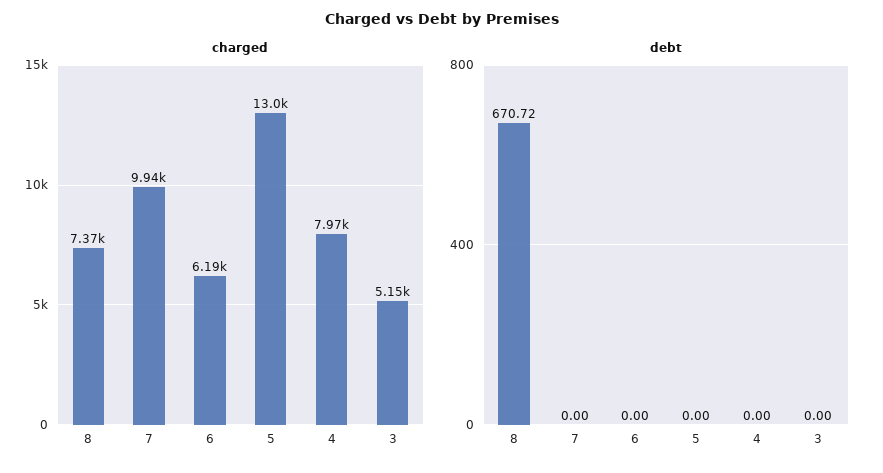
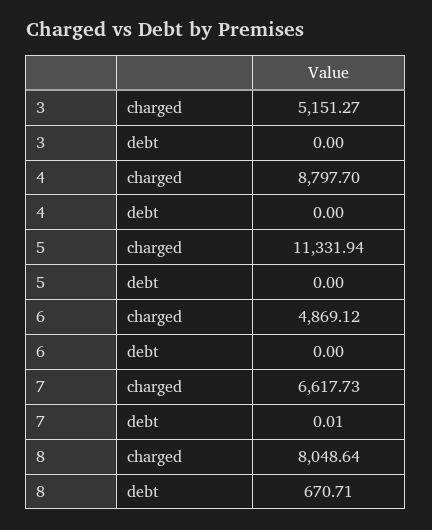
charged, 8: 7370 -> 8048.64
charged, 7: 9940 -> 6617.73
charged, 6: 6190 -> 4869.12
charged, 5: 13000 -> 11331.94
charged, 4: 7970 -> 8797.7
debt, 8: 670.72 -> 670.71
debt, 7: 0 -> 0.01

